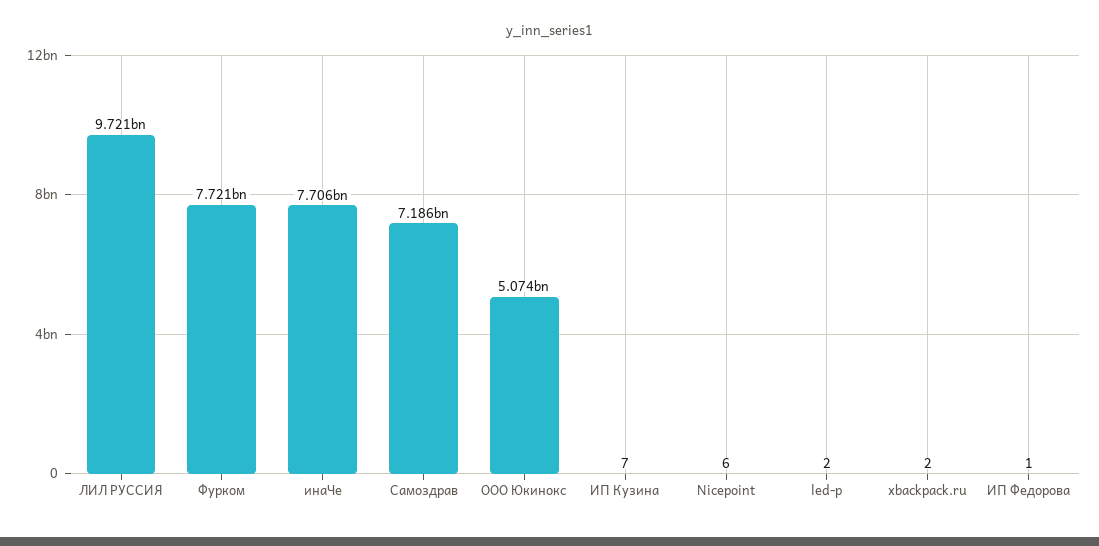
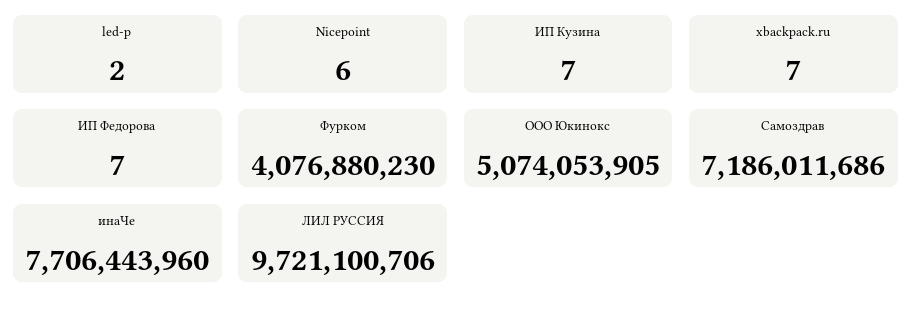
Фурком: 7721000000 -> 4076880230
xbackpack.ru: 2 -> 7
ИП Федорова: 1 -> 7

